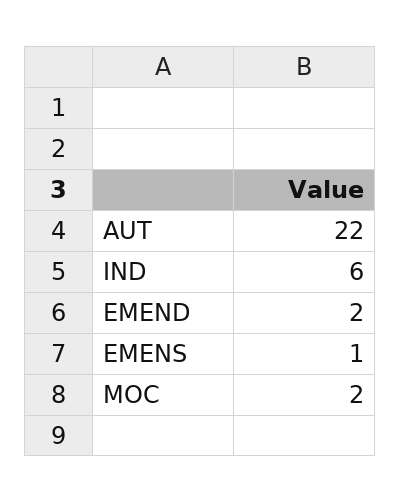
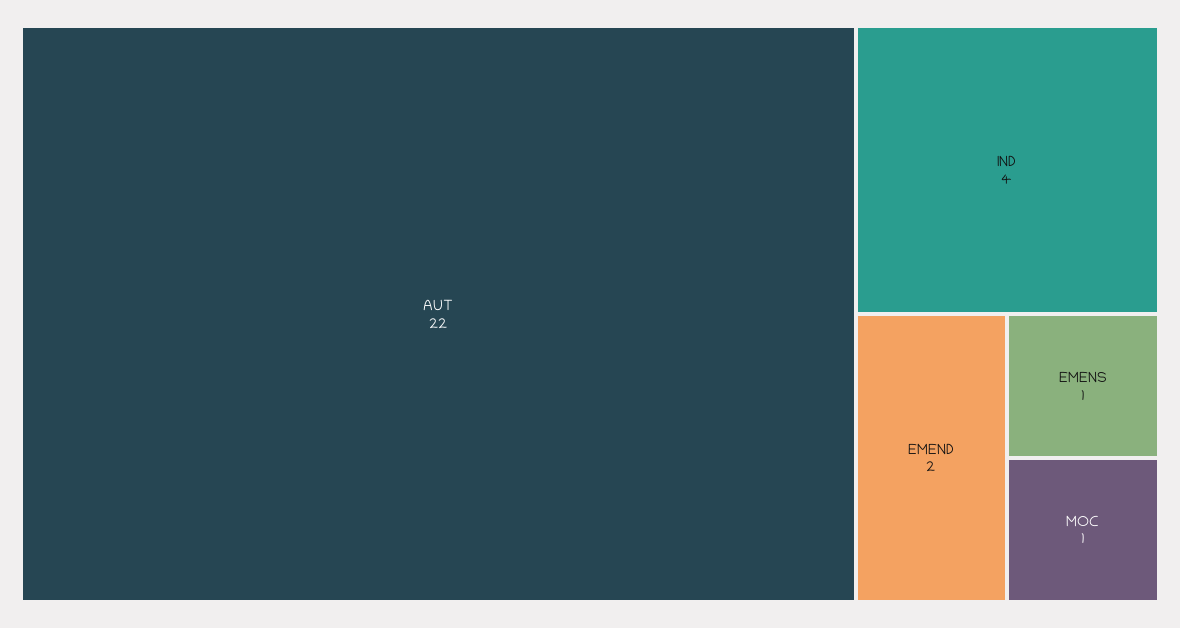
IND: 6 -> 4
MOC: 2 -> 1

